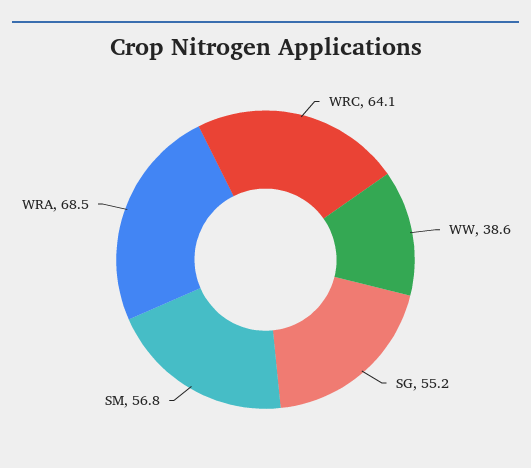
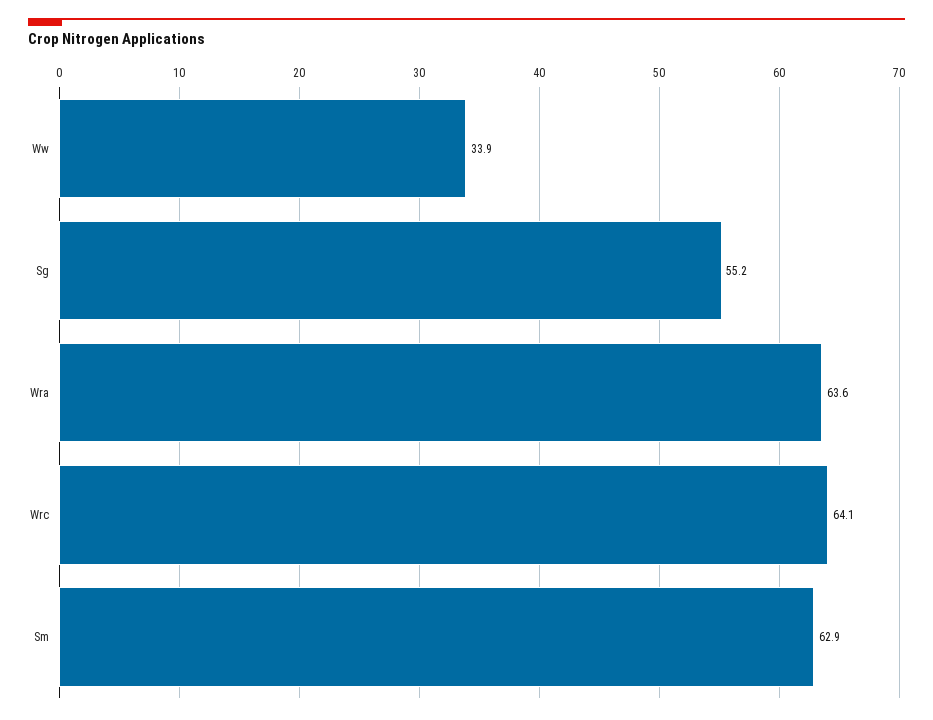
WW: 38.6 -> 33.9
SM: 56.8 -> 62.9
WRA: 68.5 -> 63.6

